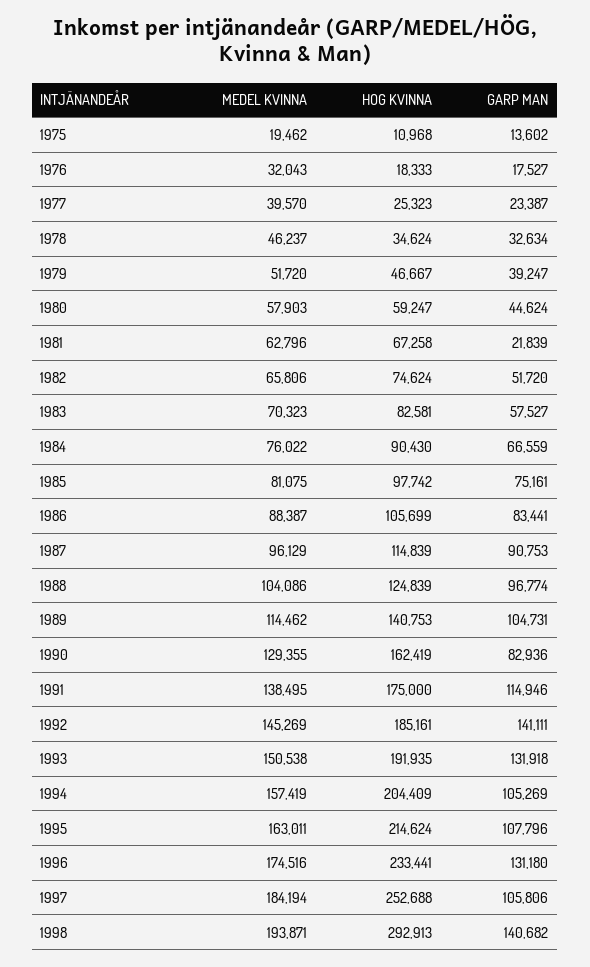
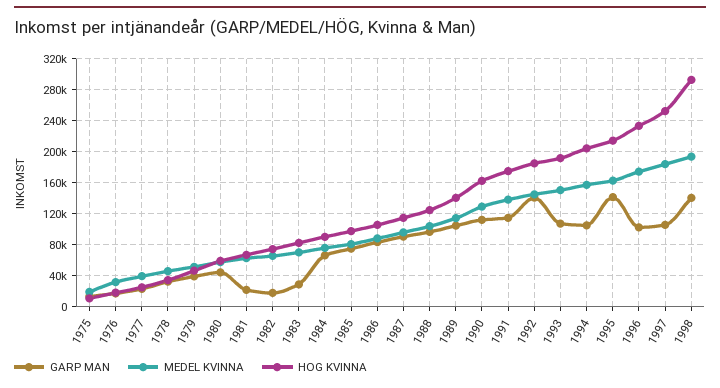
GARP MAN, 1982: 51720 -> 20000
GARP MAN, 1983: 57527 -> 30000
GARP MAN, 1990: 82936 -> 110000
GARP MAN, 1993: 131918 -> 110000
GARP MAN, 1995: 107796 -> 140000
GARP MAN, 1996: 131180 -> 100000

